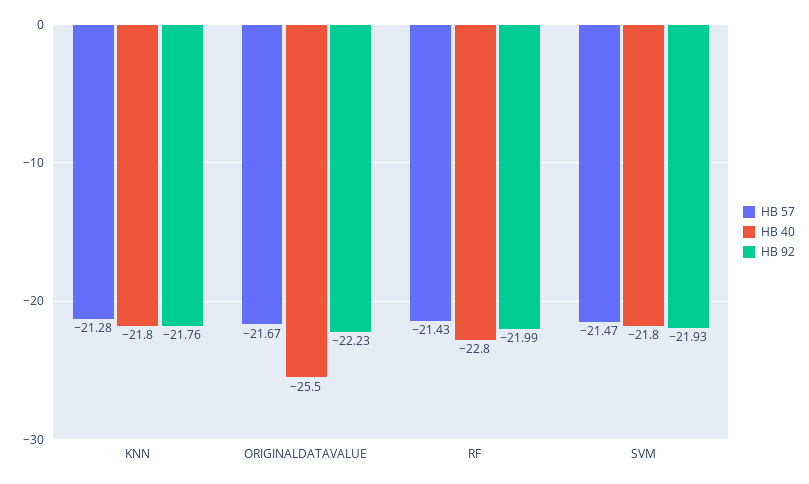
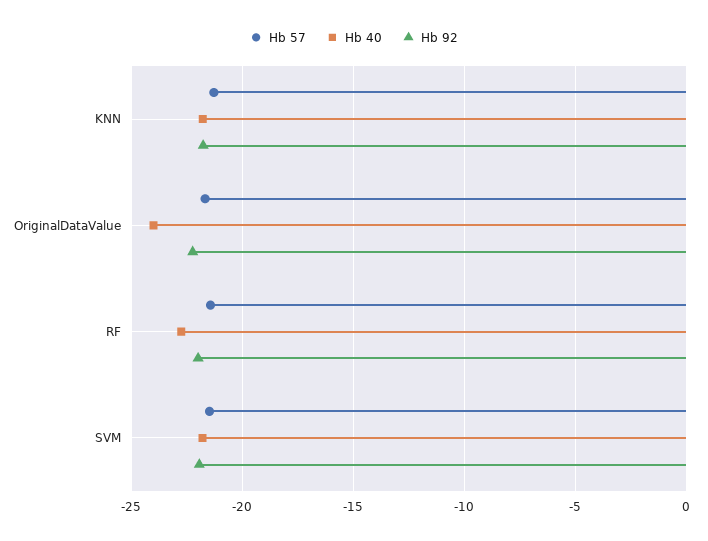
HB 40, ORIGINALDATAVALUE: -25.5 -> -24

